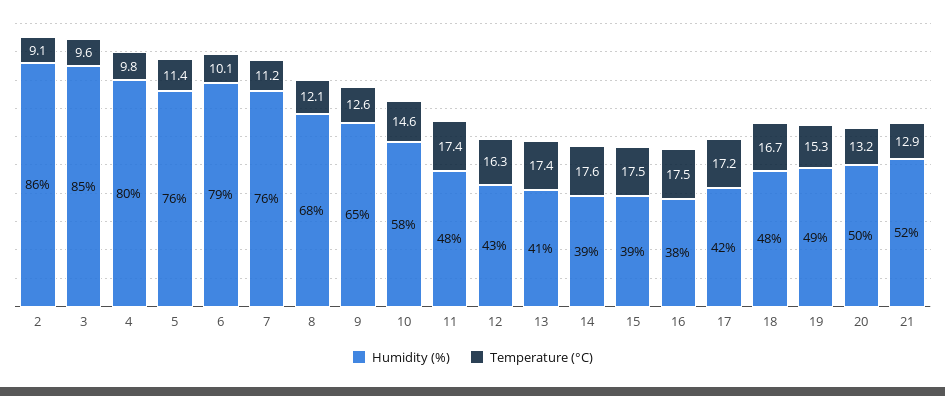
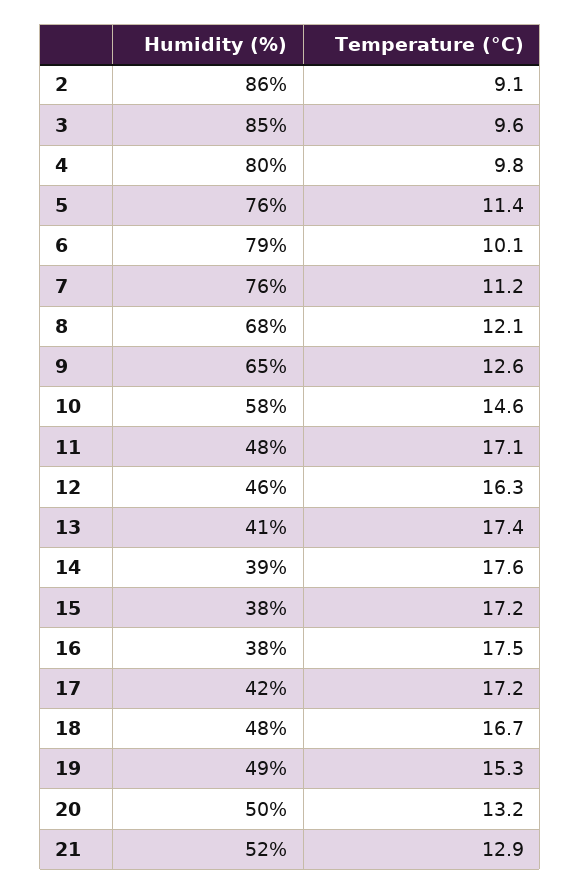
Temperature (°C), 11: 17.4 -> 17.1
Humidity (%), 12: 43 -> 46
Humidity (%), 15: 39 -> 38
Temperature (°C), 15: 17.5 -> 17.2

